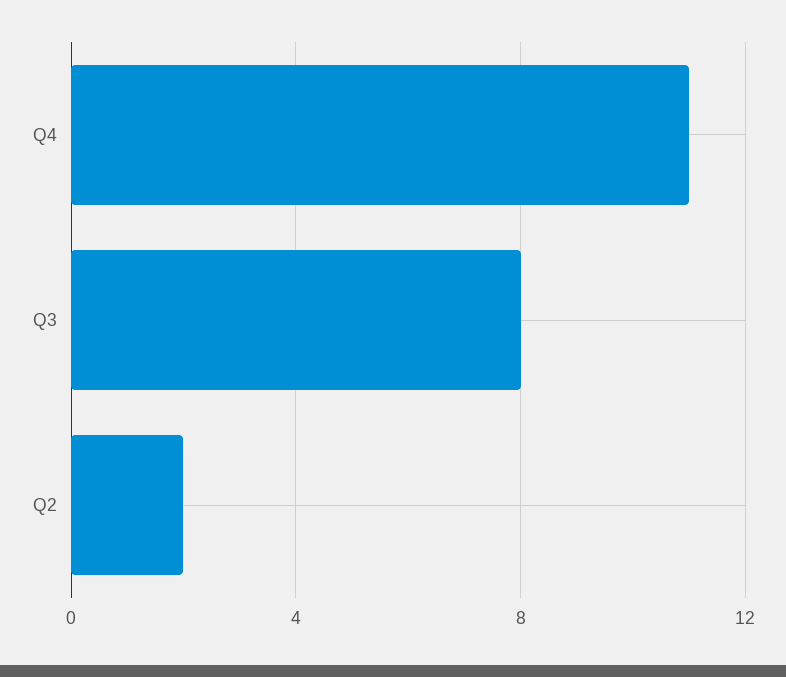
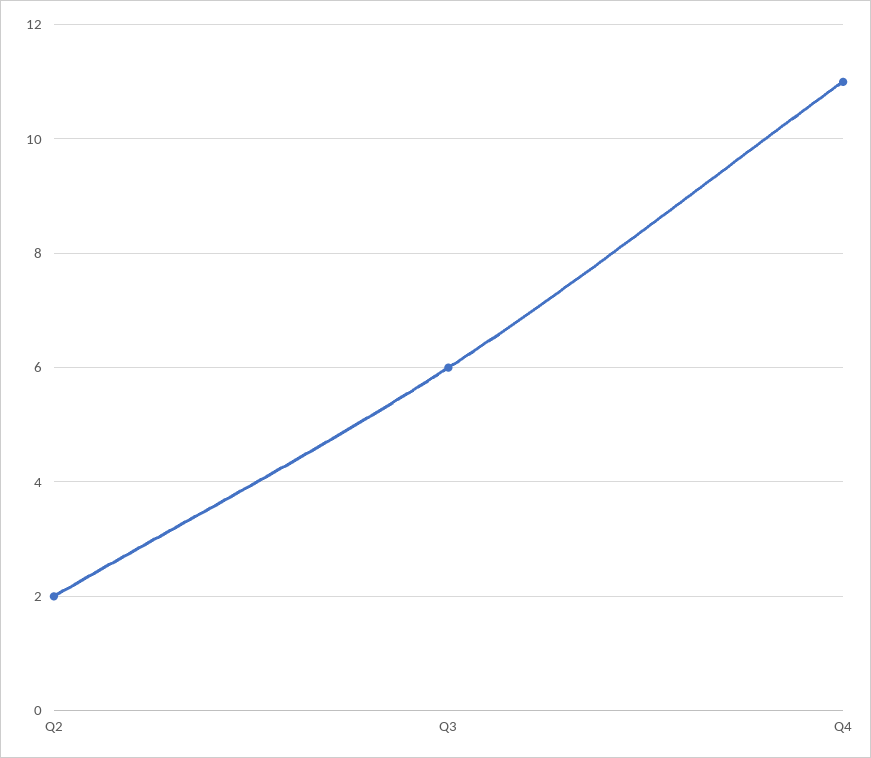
Q3: 8 -> 6

